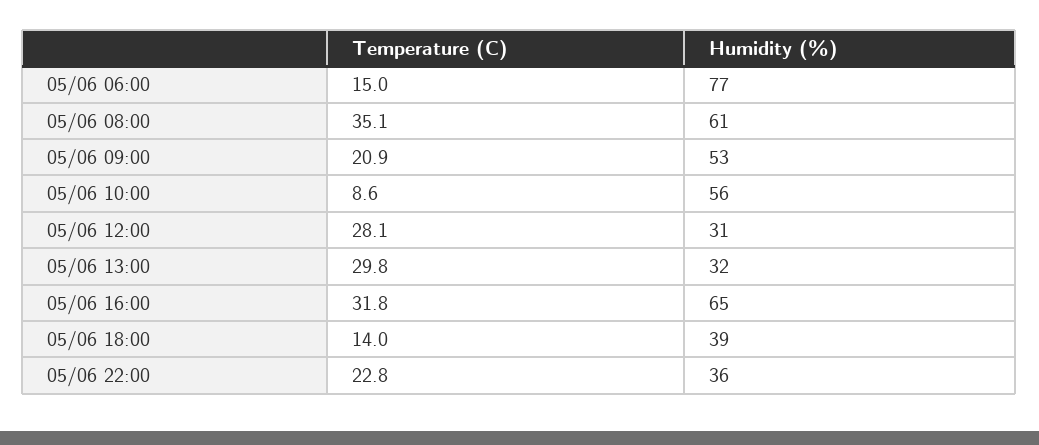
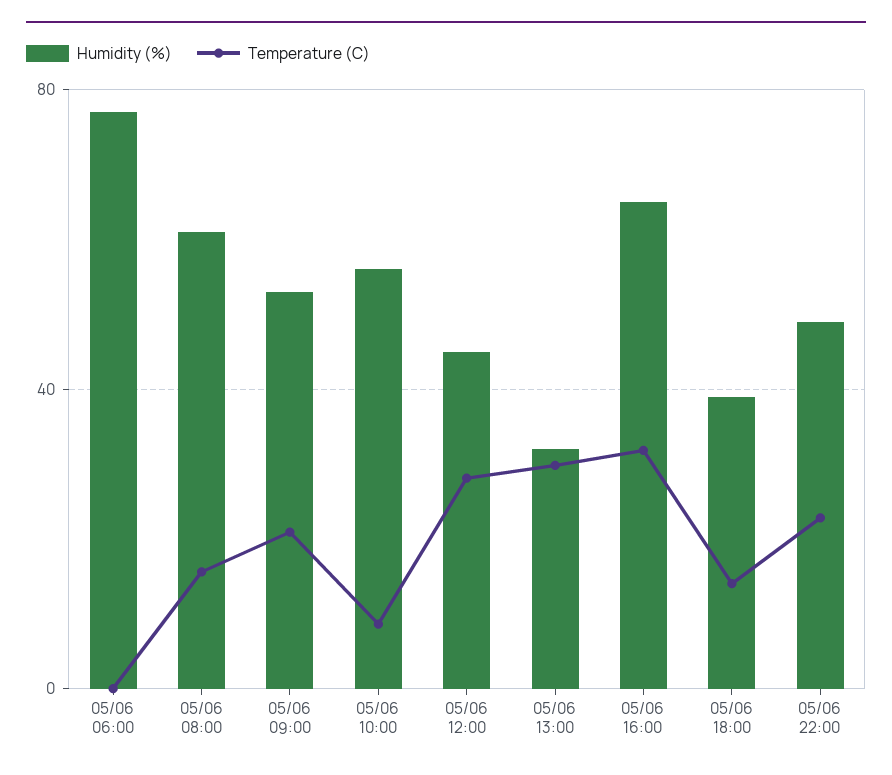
Temperature (C), 05/06 06:00: 15 -> 0
Temperature (C), 05/06 08:00: 35.1 -> 15
Humidity (%), 05/06 12:00: 31 -> 45
Humidity (%), 05/06 22:00: 36 -> 50

